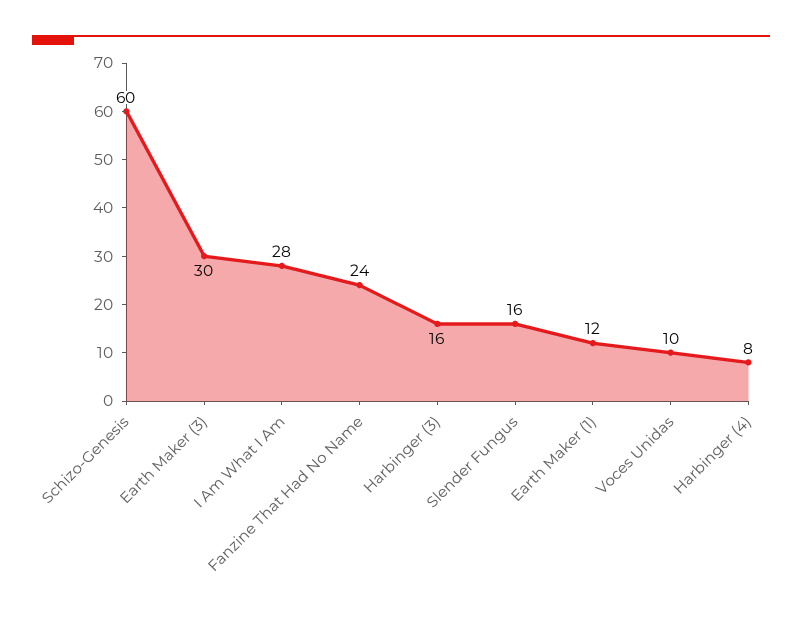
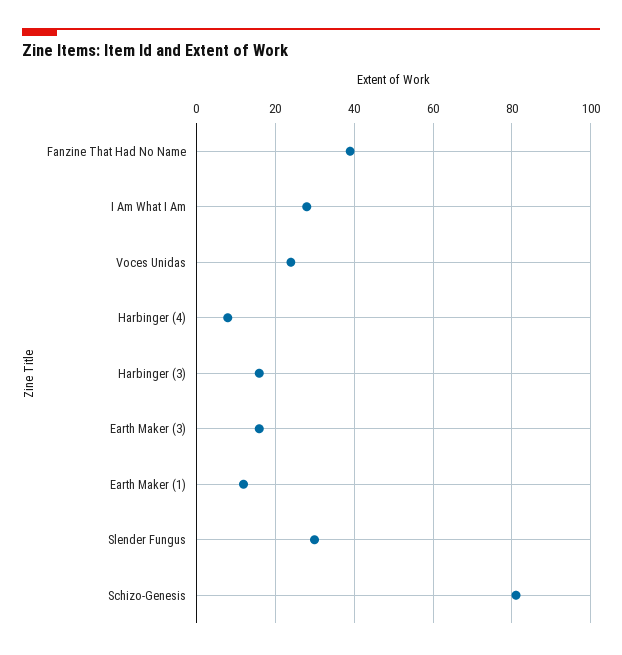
Schizo-Genesis: 60 -> 80
Earth Maker (3): 30 -> 15
Fanzine That Had No Name: 24 -> 40
Slender Fungus: 16 -> 30
Voces Unidas: 10 -> 25

